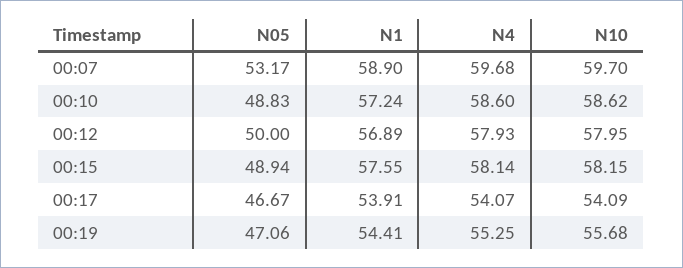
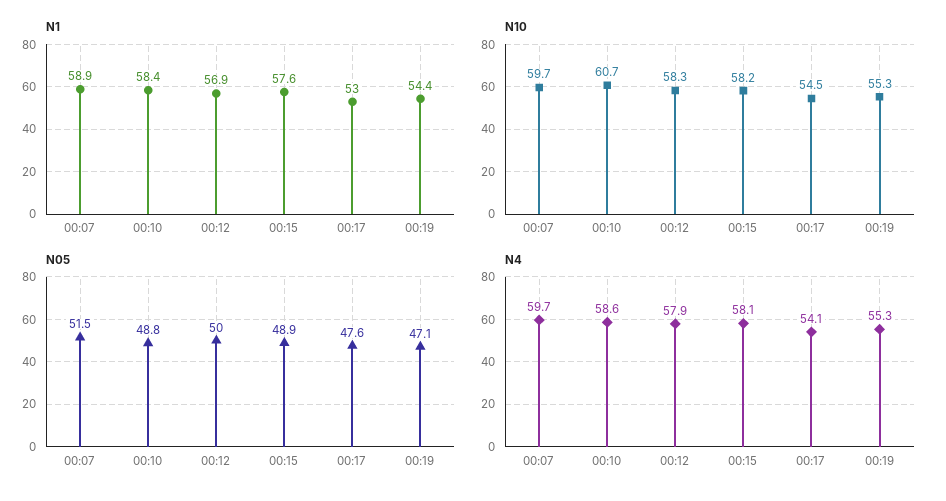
N05, 00:07: 53.17 -> 51.5
N1, 00:10: 57.24 -> 58.4
N10, 00:10: 58.62 -> 60.7
N10, 00:12: 57.95 -> 58.3
N05, 00:17: 46.67 -> 47.6
N1, 00:17: 53.91 -> 53
N10, 00:17: 54.09 -> 54.5
N10, 00:19: 55.68 -> 55.3

